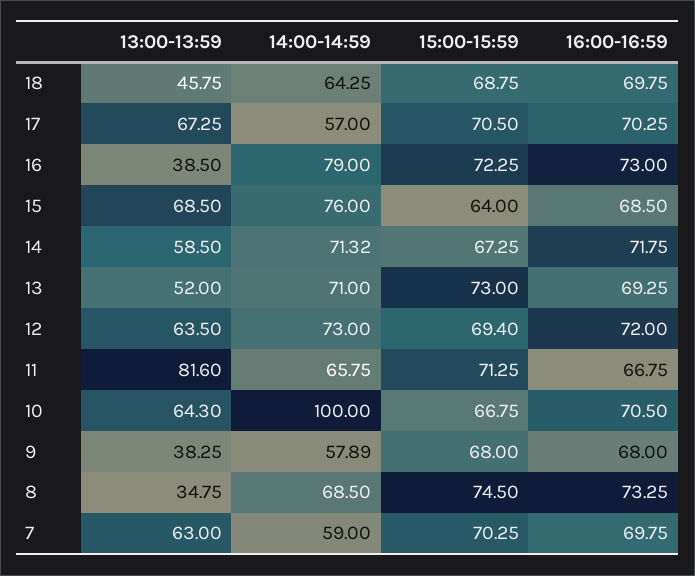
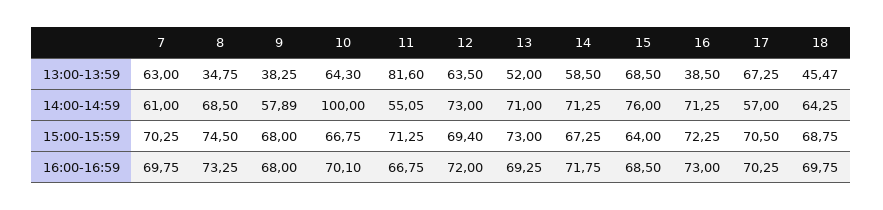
13:00-13:59, 18: 45.75 -> 45.47
14:00-14:59, 16: 79 -> 71.25
14:00-14:59, 14: 71.32 -> 71.25
14:00-14:59, 11: 65.75 -> 55.05
16:00-16:59, 10: 70.5 -> 70.1
14:00-14:59, 7: 59 -> 61

